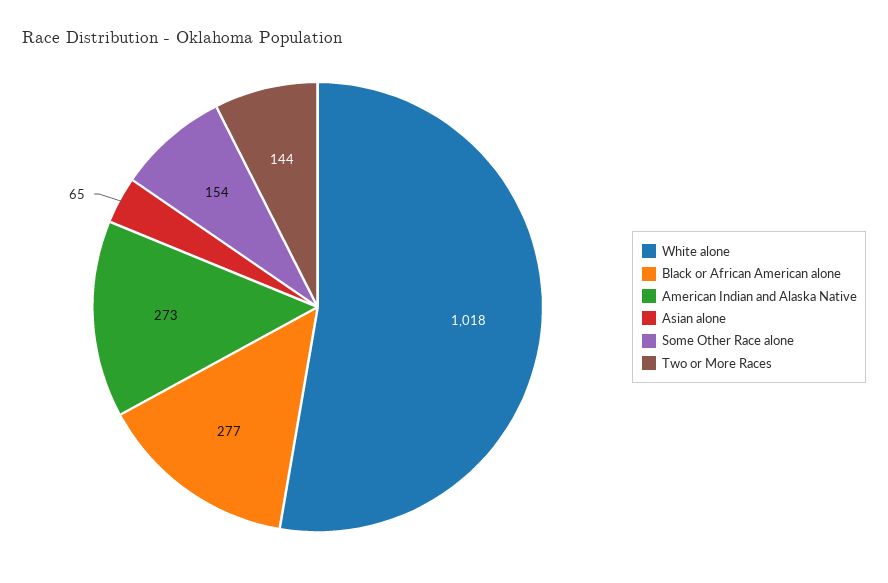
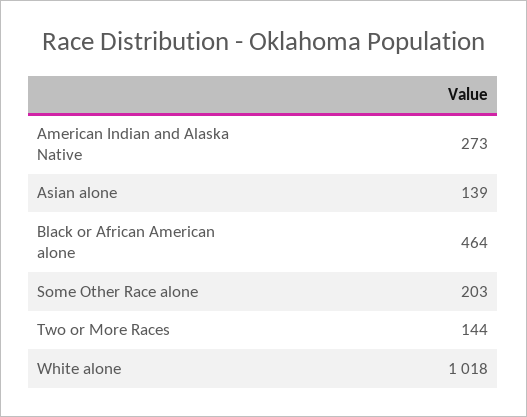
Black or African American alone: 277 -> 464
Asian alone: 65 -> 139
Some Other Race alone: 154 -> 203

